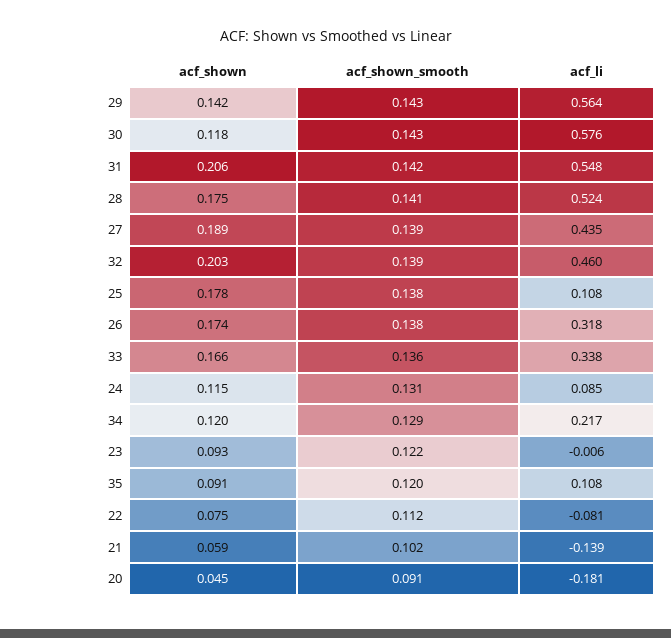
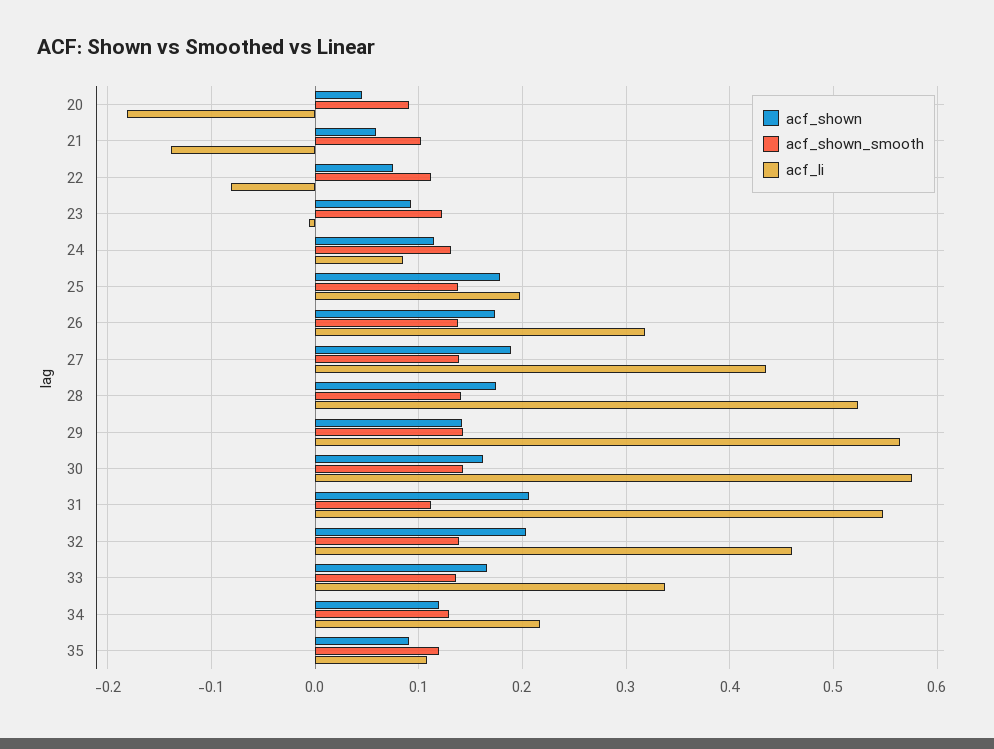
acf_shown, 30: 0.118 -> 0.16
acf_shown_smooth, 31: 0.142 -> 0.11
acf_li, 25: 0.108 -> 0.2

